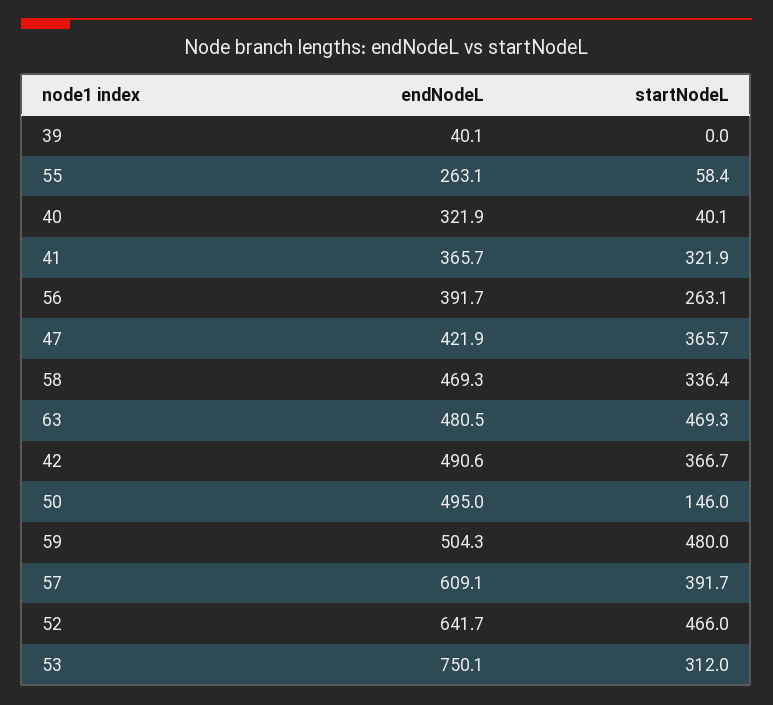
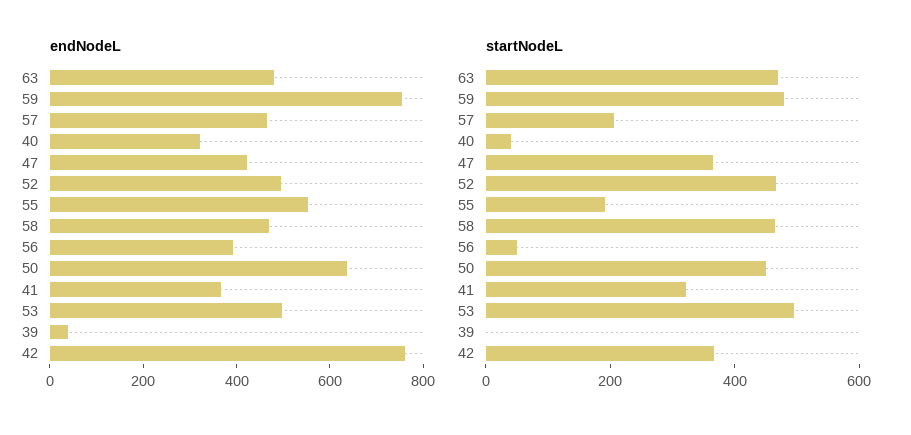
endNodeL, 55: 263.1 -> 550
startNodeL, 55: 58.4 -> 200
startNodeL, 56: 263.1 -> 50
startNodeL, 58: 336.4 -> 450
endNodeL, 42: 490.6 -> 750
endNodeL, 50: 495 -> 650
startNodeL, 50: 146 -> 450
endNodeL, 59: 504.3 -> 750
endNodeL, 57: 609.1 -> 450
startNodeL, 57: 391.7 -> 200
endNodeL, 52: 641.7 -> 500
endNodeL, 53: 750.1 -> 500
startNodeL, 53: 312 -> 500

